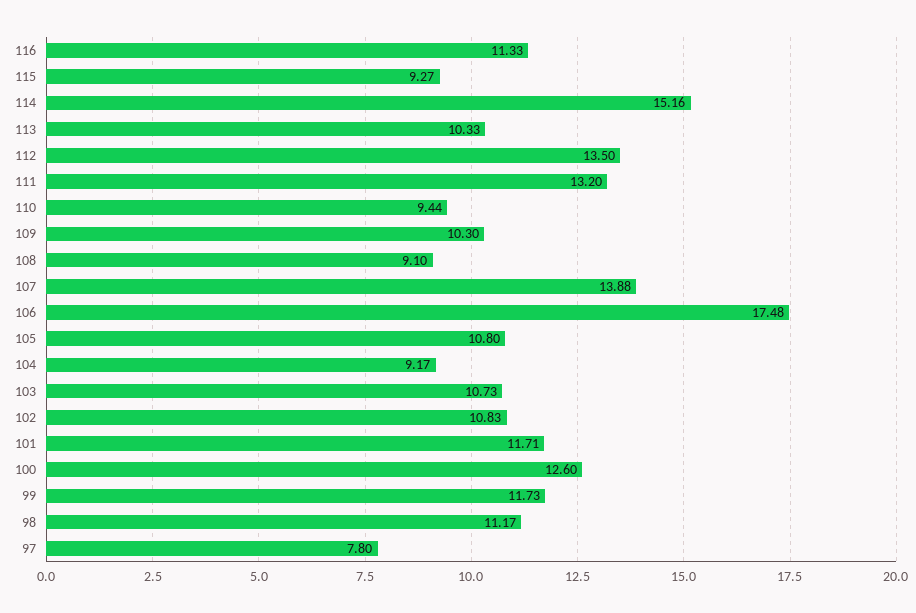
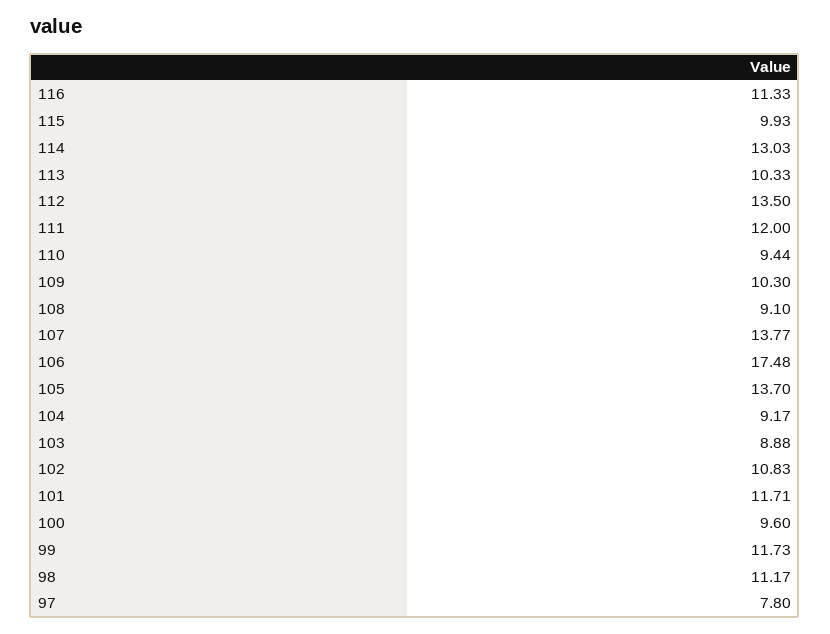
115: 9.27 -> 9.93
114: 15.16 -> 13.03
111: 13.2 -> 12
107: 13.88 -> 13.77
105: 10.8 -> 13.7
103: 10.73 -> 8.88
100: 12.6 -> 9.6

